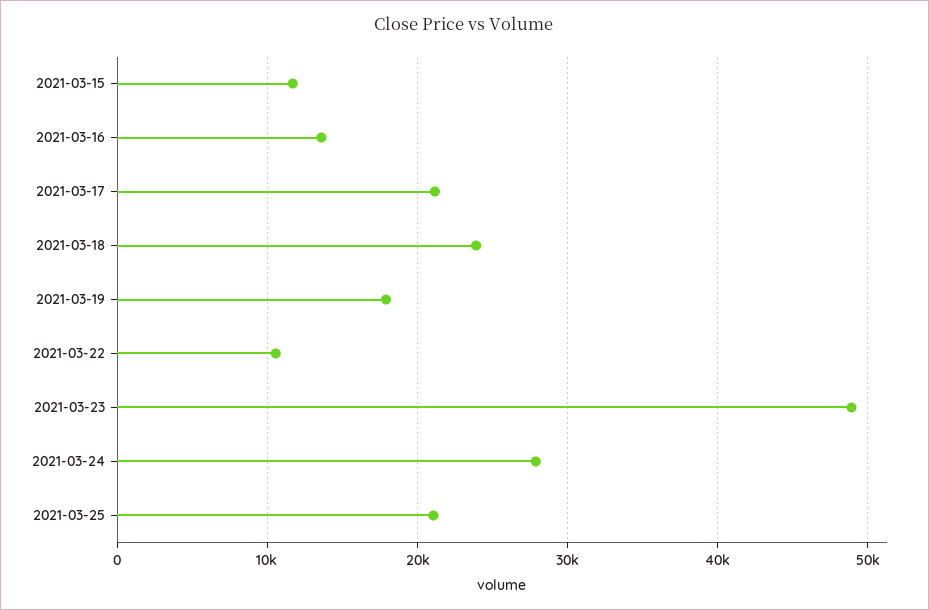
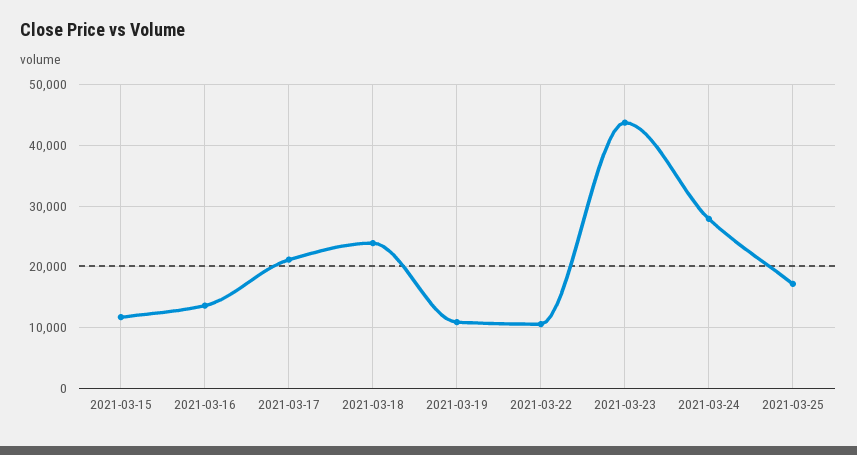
2021-03-19: 18000 -> 11000
2021-03-23: 49000 -> 44000
2021-03-25: 21000 -> 17000

